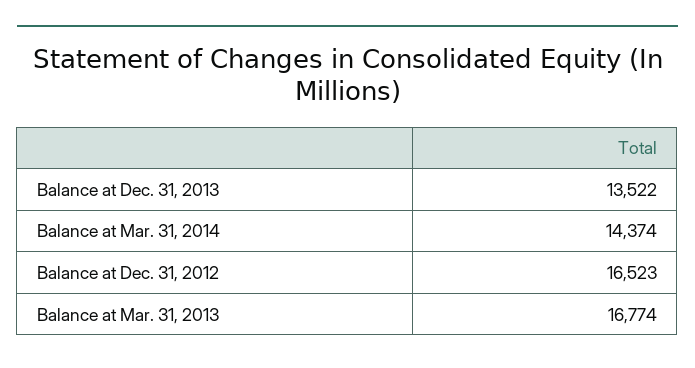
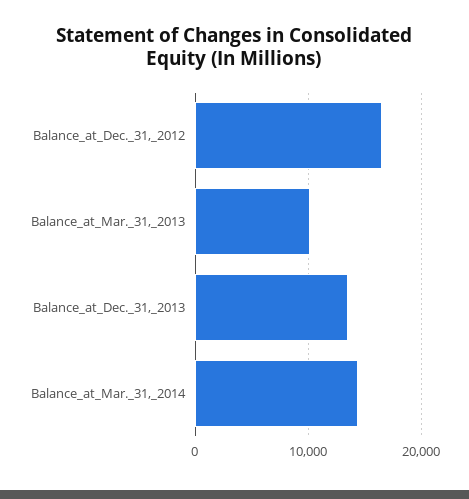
Balance at Mar. 31, 2013: 16774 -> 10000

